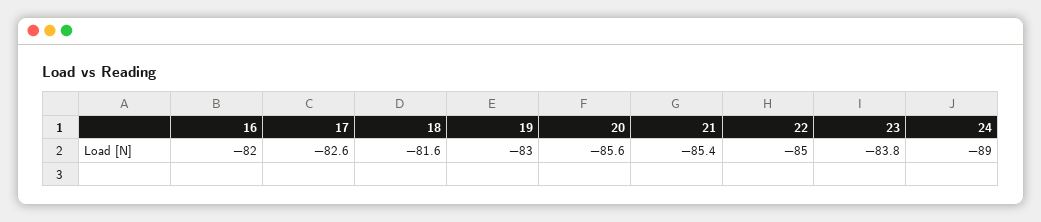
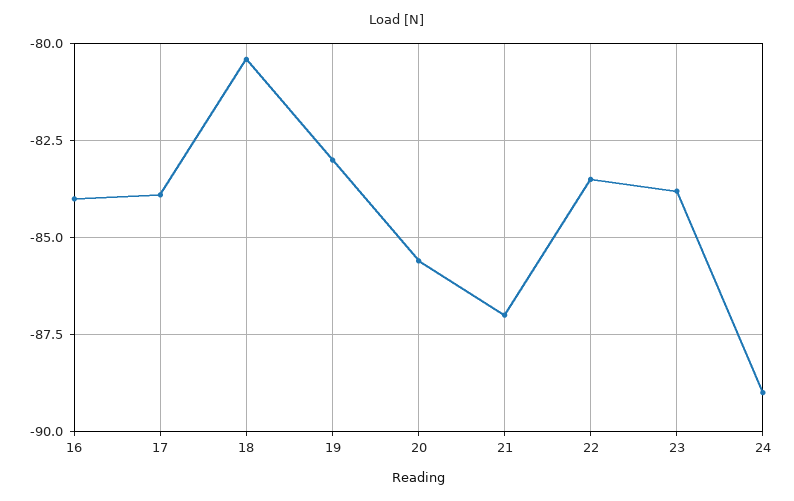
16: -82 -> -84
17: -82.6 -> -84
18: -81.6 -> -80.5
21: -85.4 -> -87
22: -85 -> -83.5

